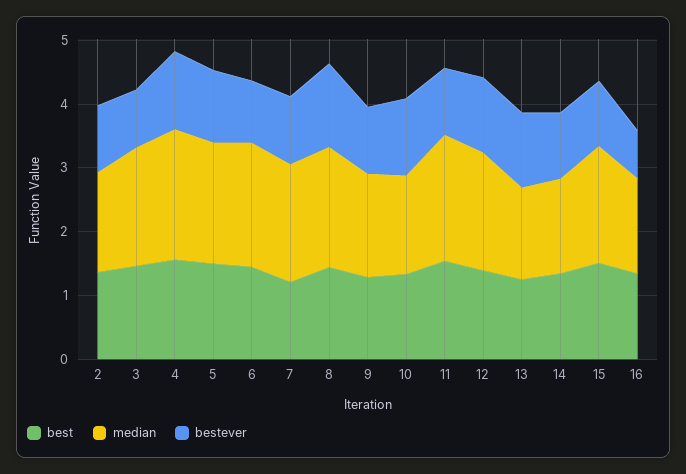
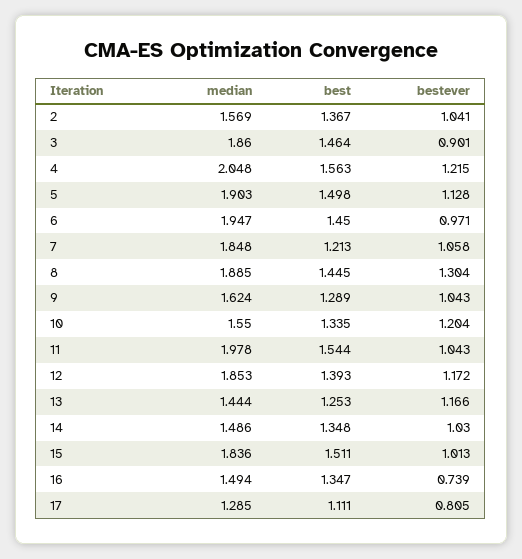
median, 17: none -> 1.285
best, 17: none -> 1.111
bestever, 17: none -> 0.805

